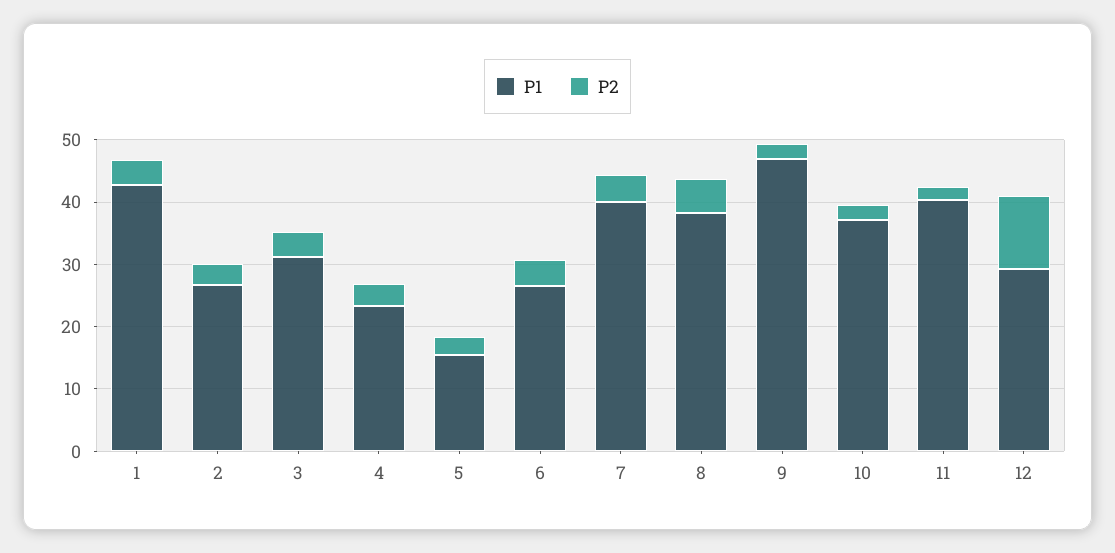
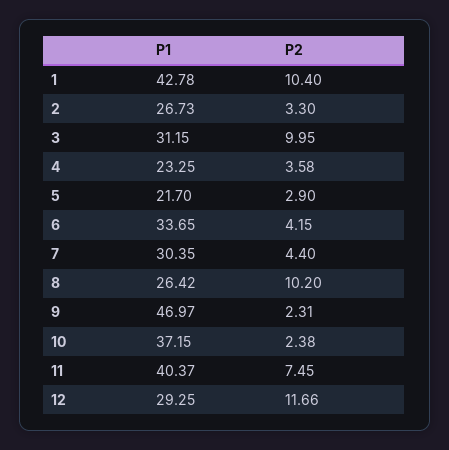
P2, 1: 4 -> 10.4
P2, 3: 4 -> 9.95
P1, 5: 16 -> 21.7
P1, 6: 26 -> 33.65
P1, 7: 40 -> 30.35
P1, 8: 38 -> 26.42
P2, 8: 6 -> 10.2
P2, 11: 2 -> 7.45

